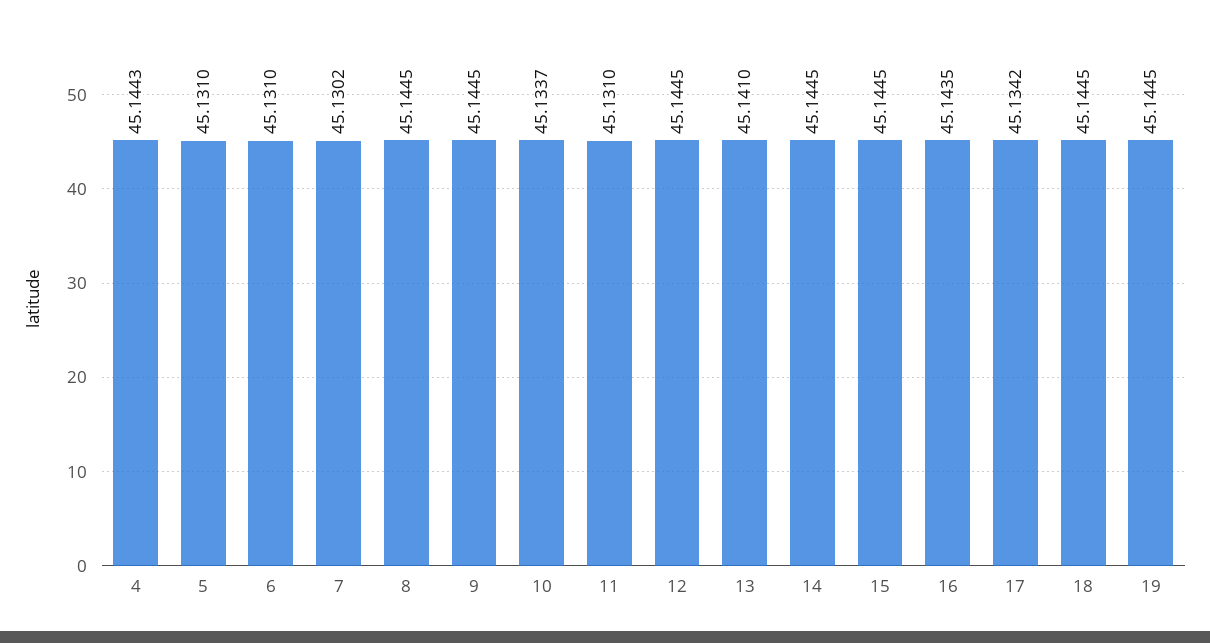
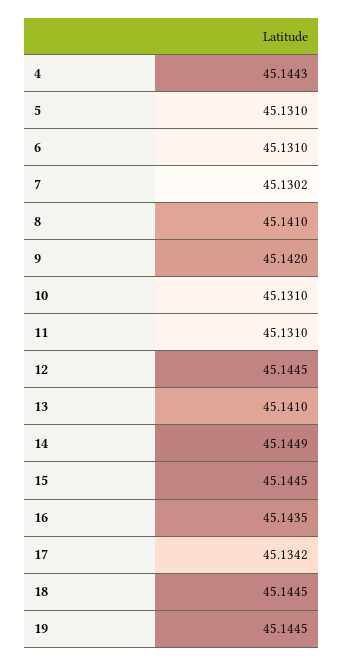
8: 45.1445 -> 45.141
9: 45.1445 -> 45.142
10: 45.1337 -> 45.131
14: 45.1445 -> 45.1449

